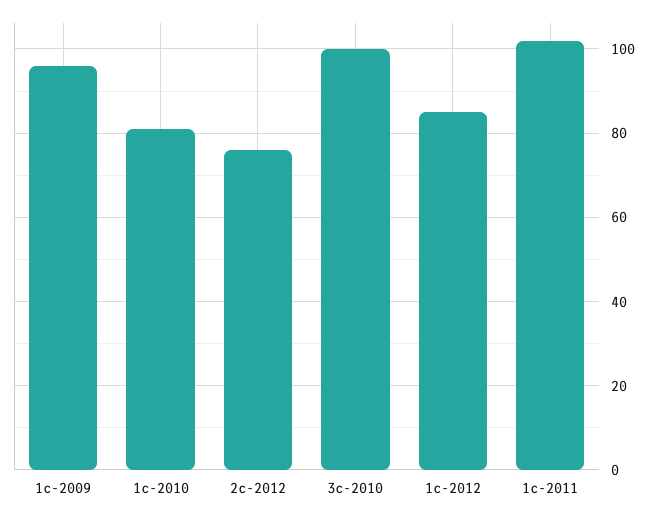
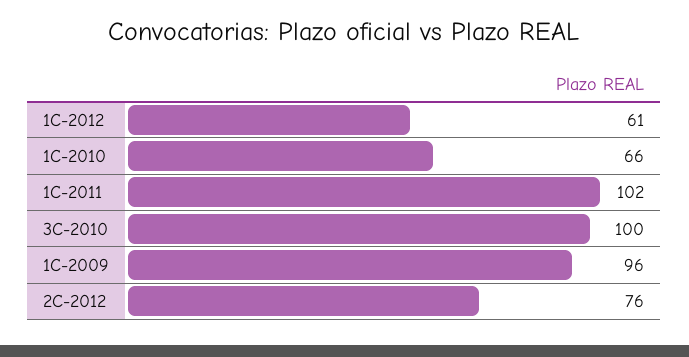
1c-2010: 80 -> 66
1c-2012: 85 -> 61

